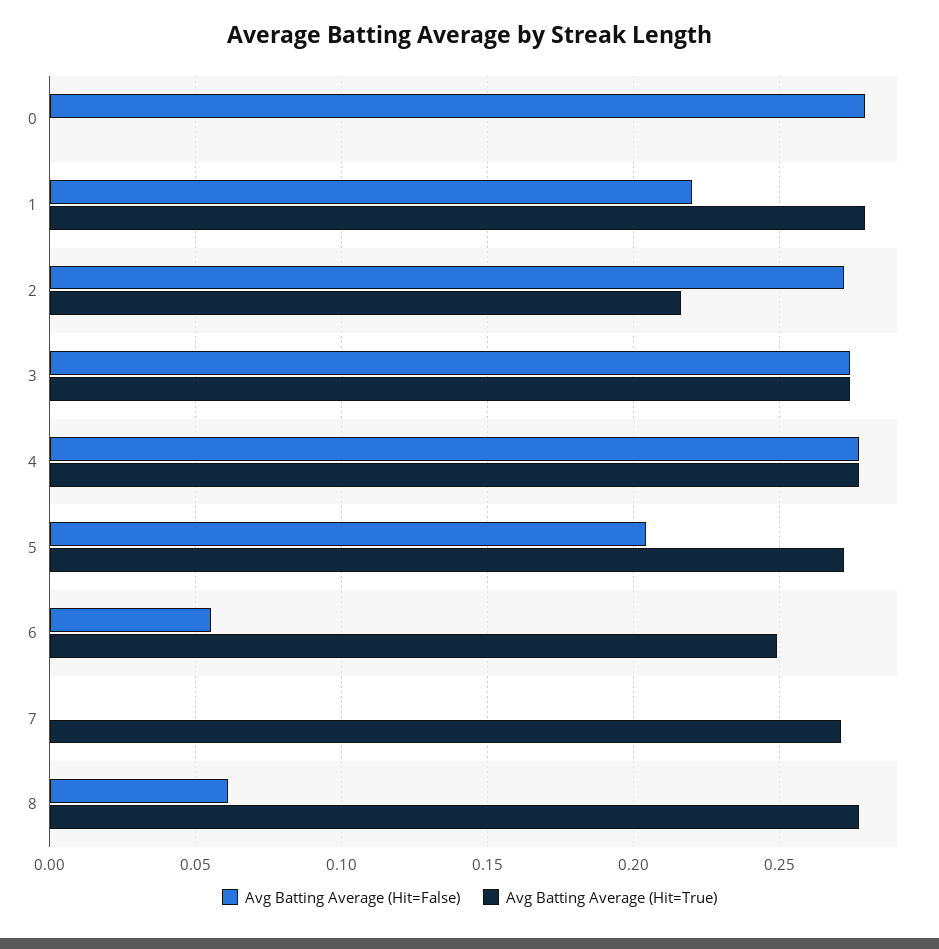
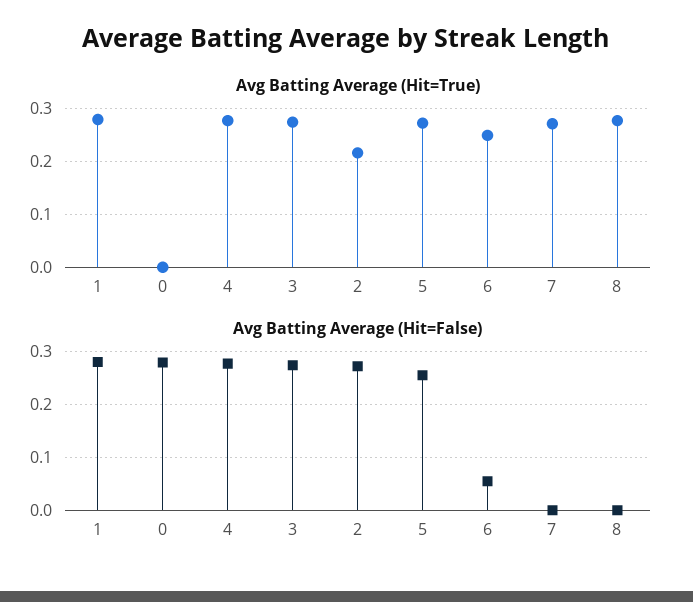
Avg Batting Average (Hit=False), 1: 0.22 -> 0.28
Avg Batting Average (Hit=False), 5: 0.205 -> 0.26
Avg Batting Average (Hit=False), 8: 0.06 -> 0

